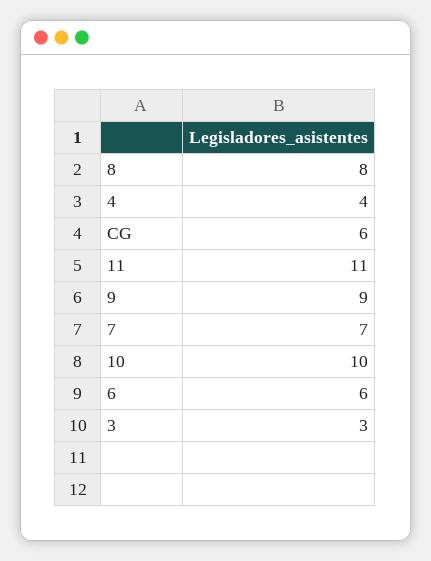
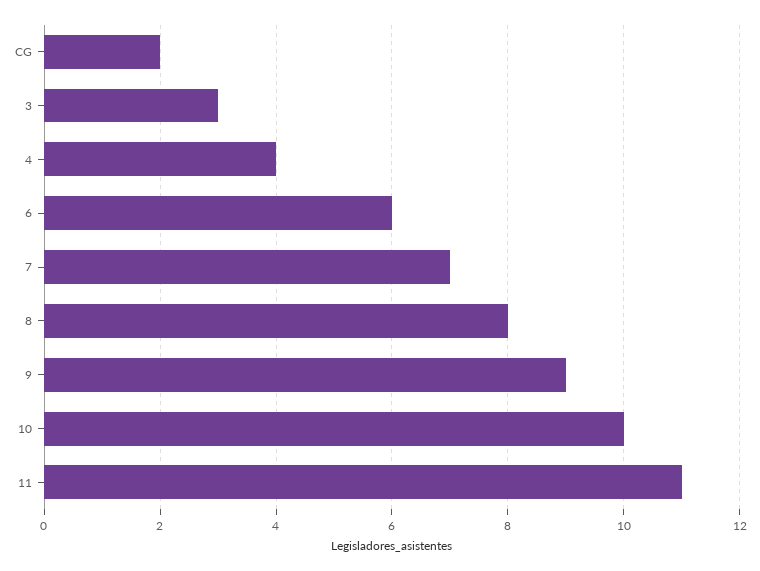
CG: 6 -> 2

